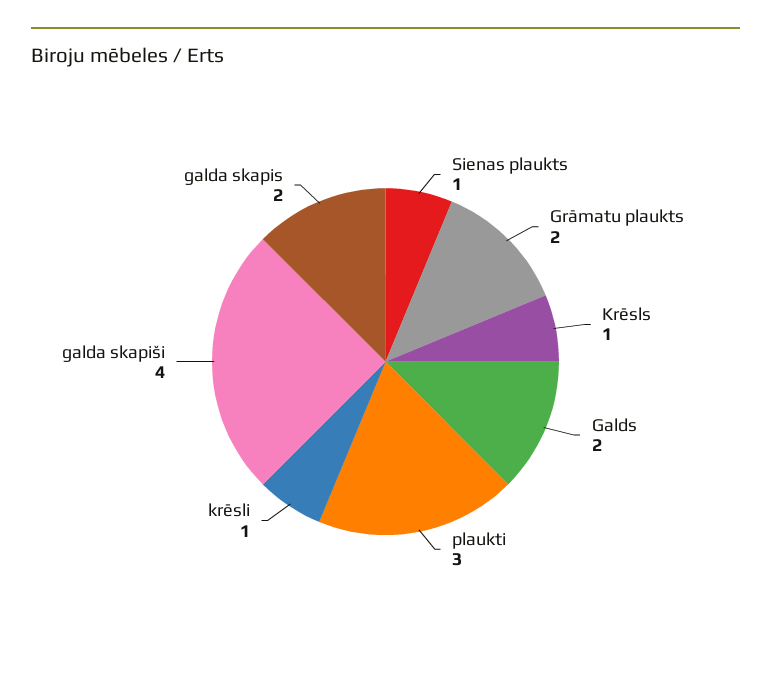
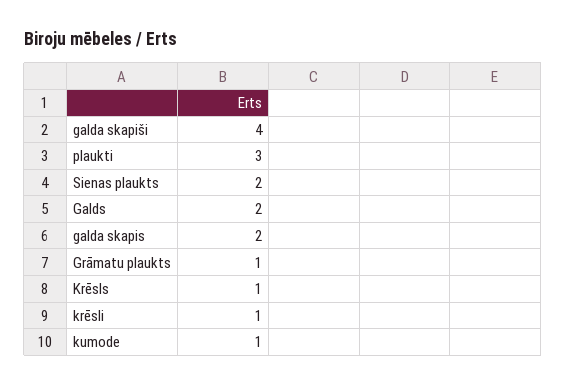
Sienas plaukts: 1 -> 2
Grāmatu plaukts: 2 -> 1
kumode: none -> 1

